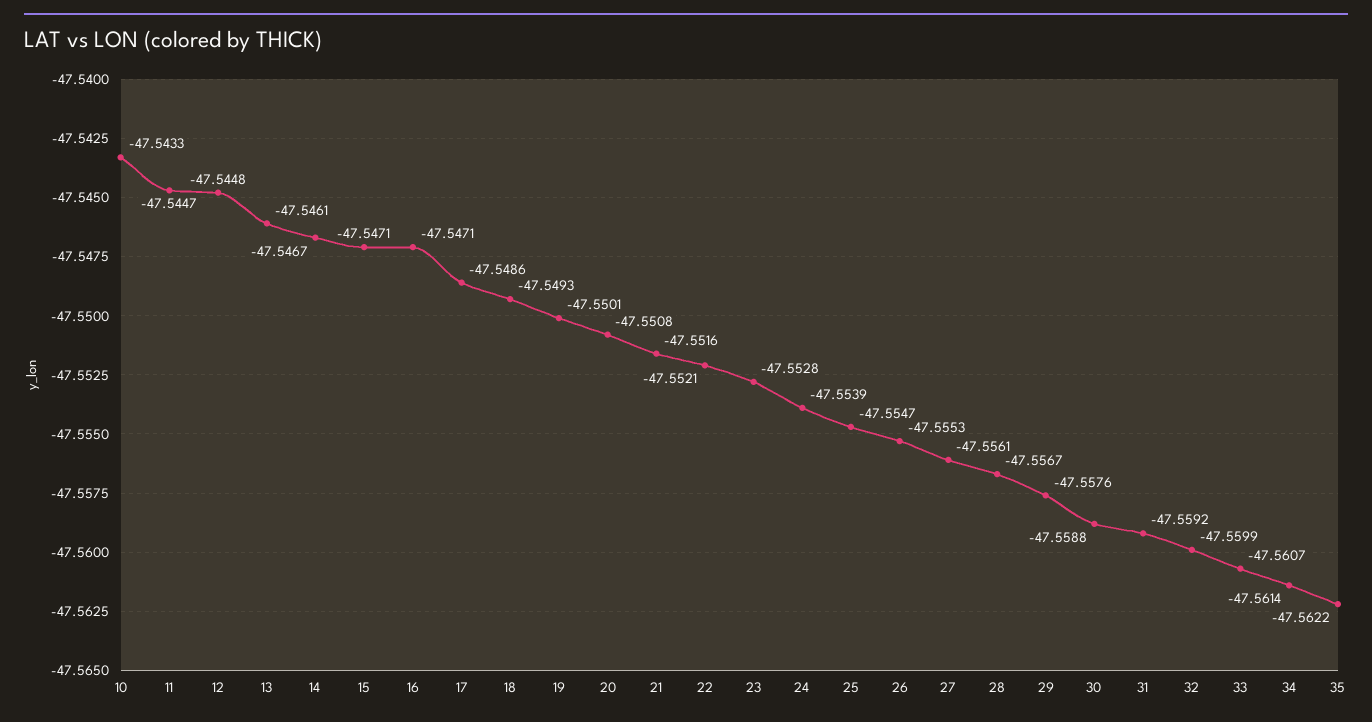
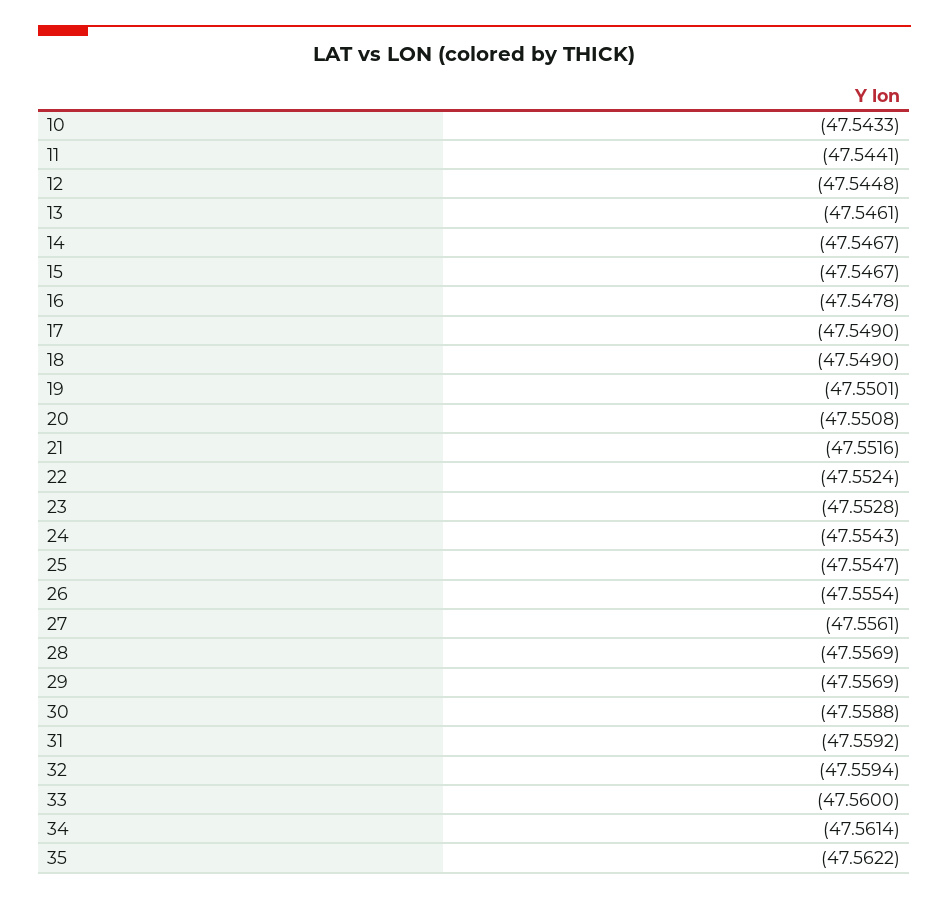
11: -47.5447 -> -47.5441
15: -47.5471 -> -47.5467
16: -47.5471 -> -47.5478
17: -47.5486 -> -47.549
18: -47.5493 -> -47.549
22: -47.5521 -> -47.5524
24: -47.5539 -> -47.5543
26: -47.5553 -> -47.5554
28: -47.5567 -> -47.5569
29: -47.5576 -> -47.5569
32: -47.5599 -> -47.5594
33: -47.5607 -> -47.56

